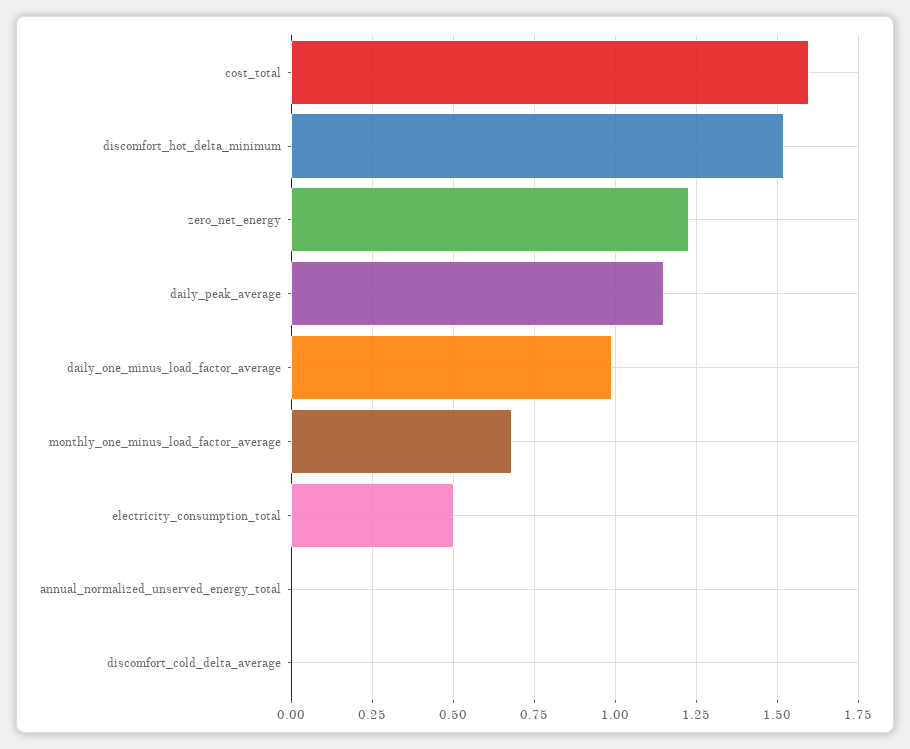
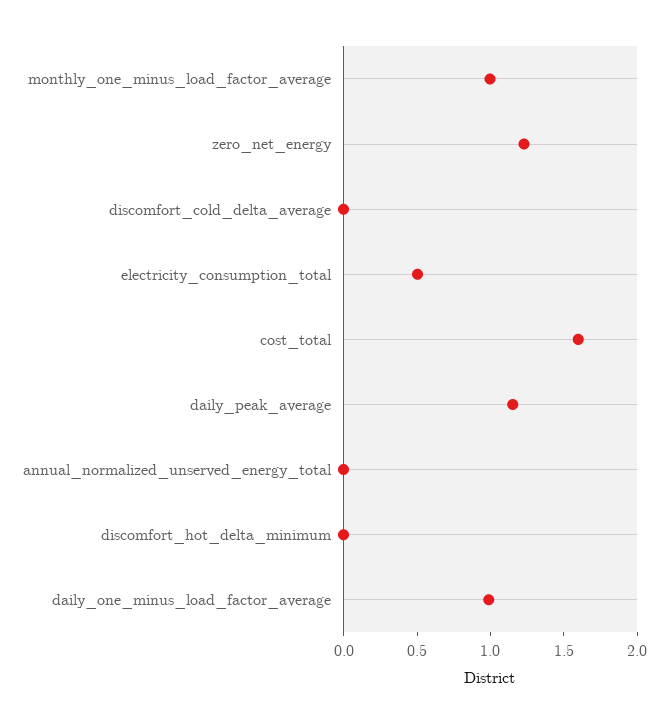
discomfort_hot_delta_minimum: 1.525 -> 0
monthly_one_minus_load_factor_average: 0.675 -> 1

